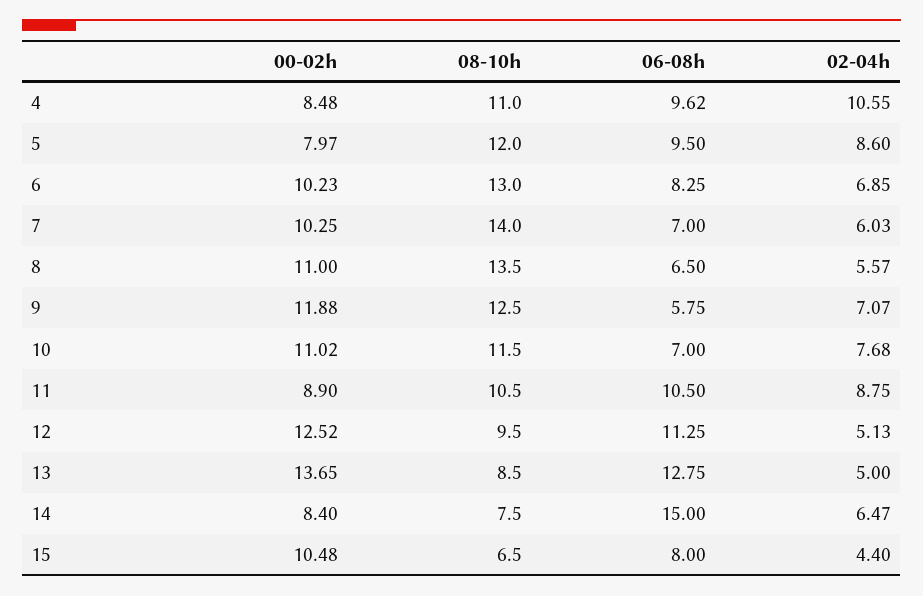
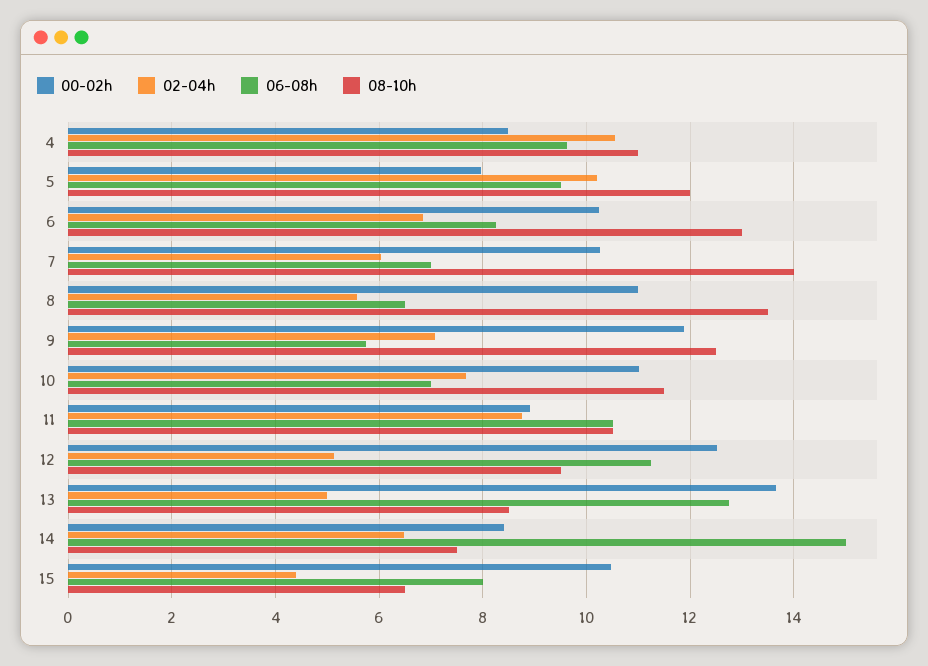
02-04h, 5: 8.6 -> 10.2

